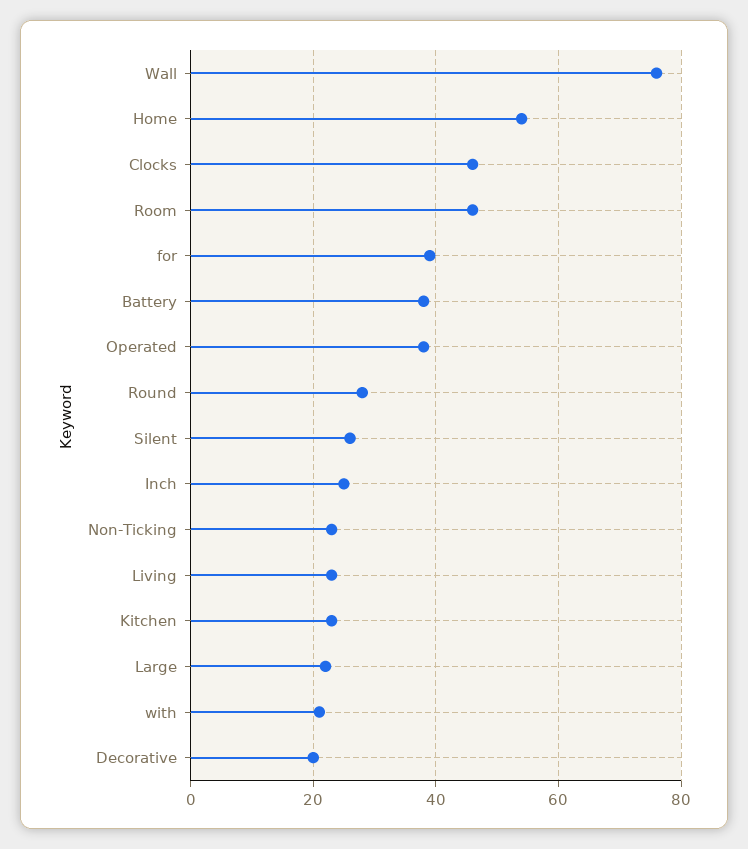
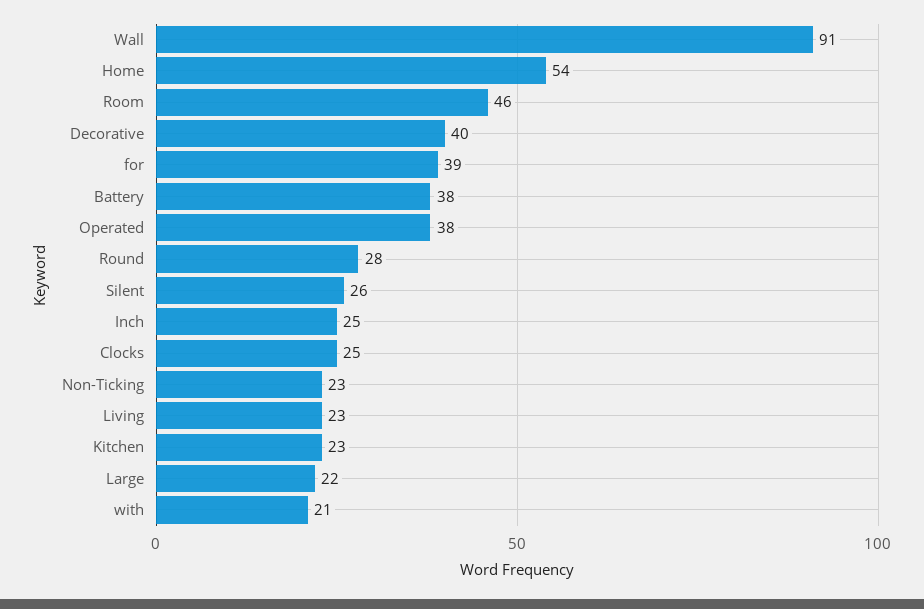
Wall: 75 -> 91
Clocks: 45 -> 25
Decorative: 20 -> 40

